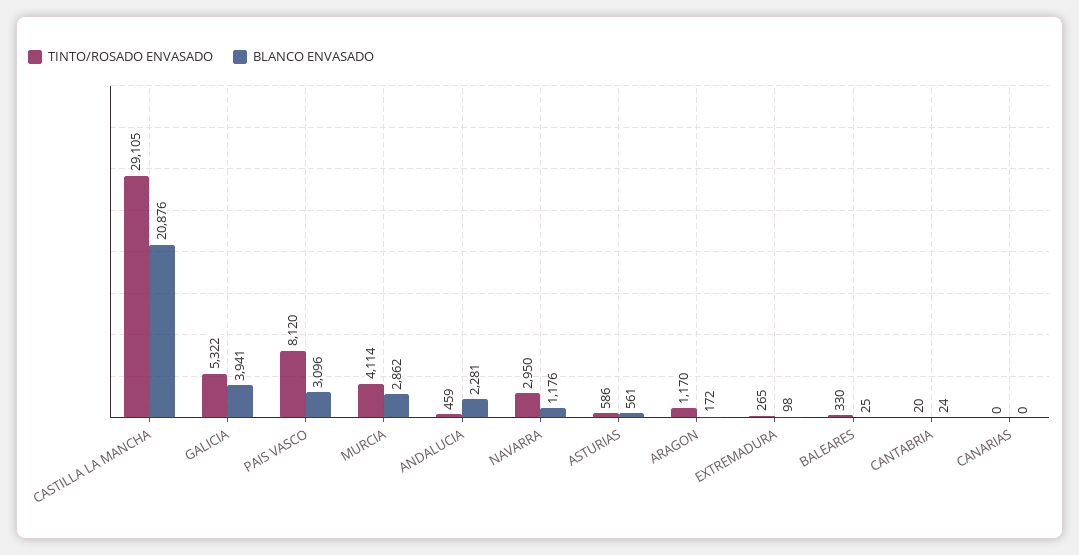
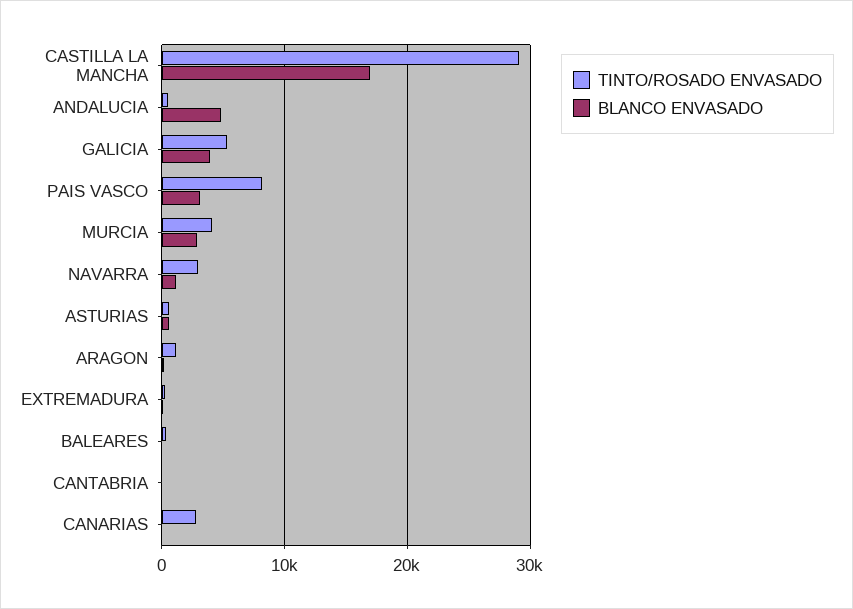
BLANCO ENVASADO, CASTILLA LA MANCHA: 20876 -> 17000
BLANCO ENVASADO, ANDALUCIA: 2281 -> 5000
TINTO/ROSADO ENVASADO, CANARIAS: 0 -> 3000

